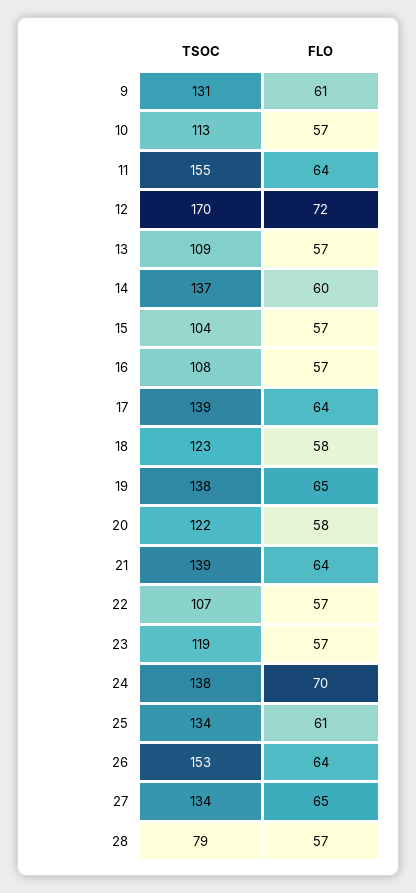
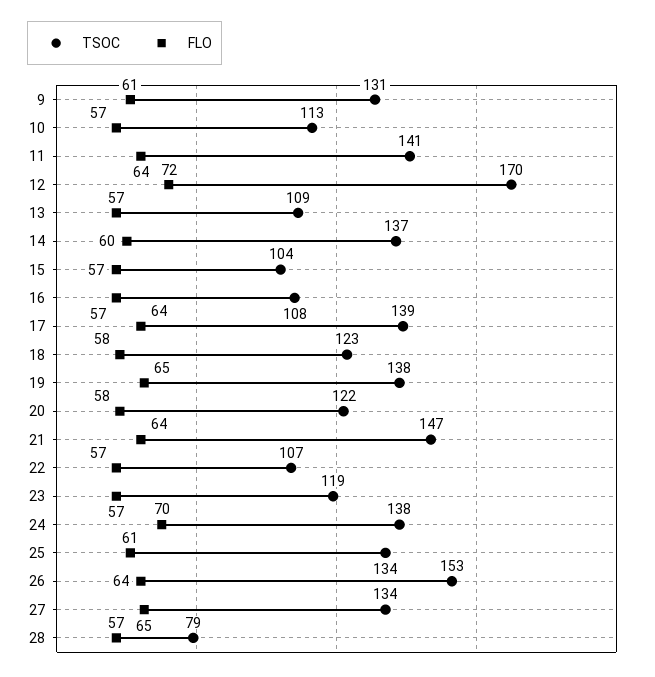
TSOC, 11: 155 -> 141
TSOC, 21: 139 -> 147

